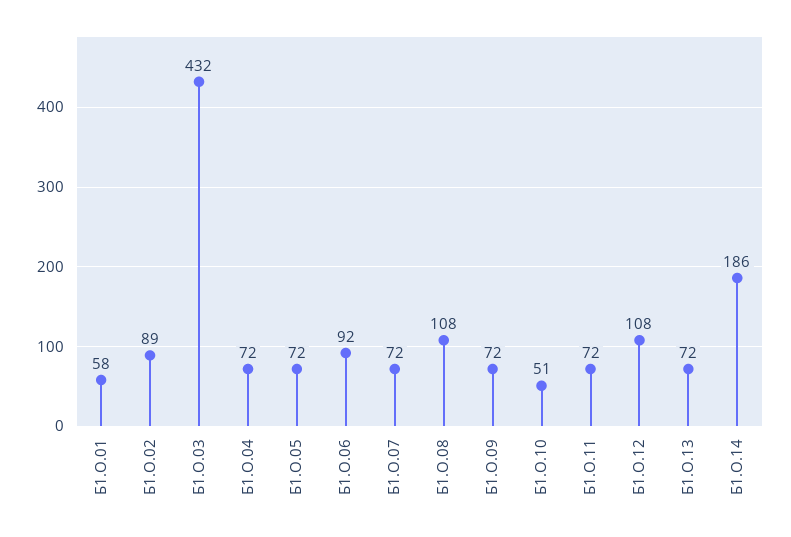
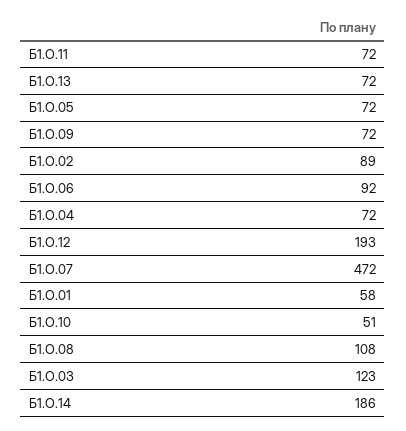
Б1.О.03: 432 -> 123
Б1.О.07: 72 -> 472
Б1.О.12: 108 -> 193

